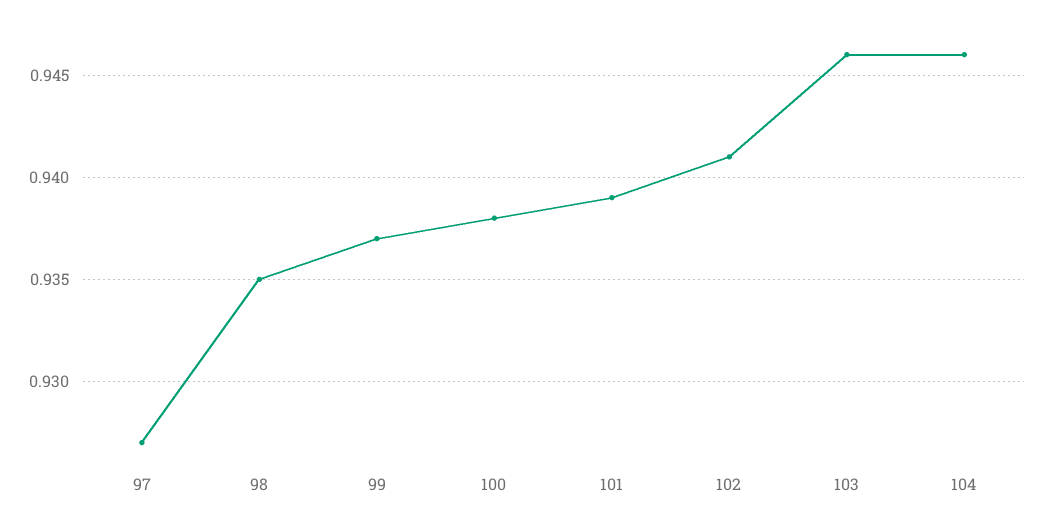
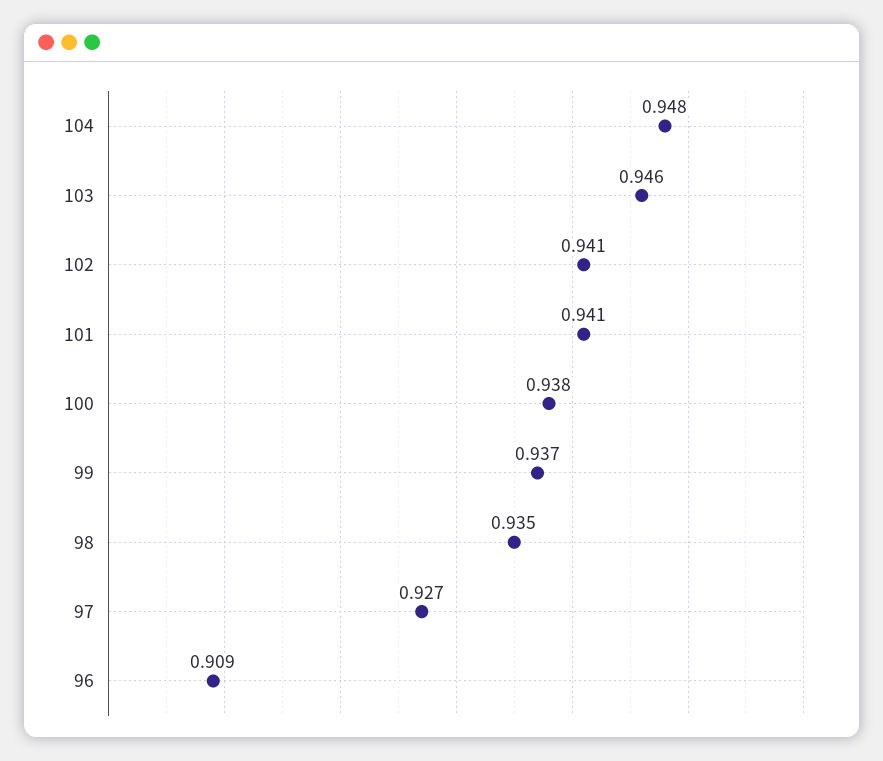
101: 0.939 -> 0.941
104: 0.946 -> 0.948
96: none -> 0.909

